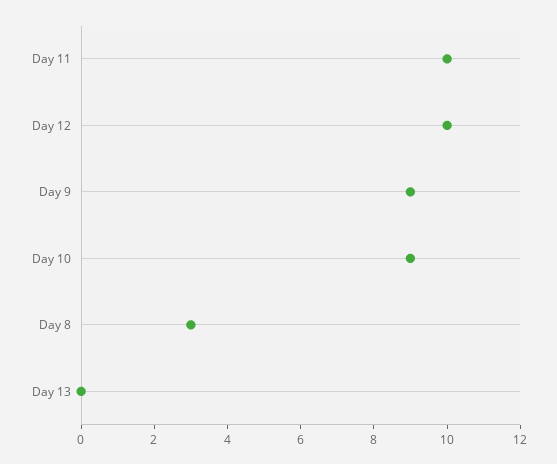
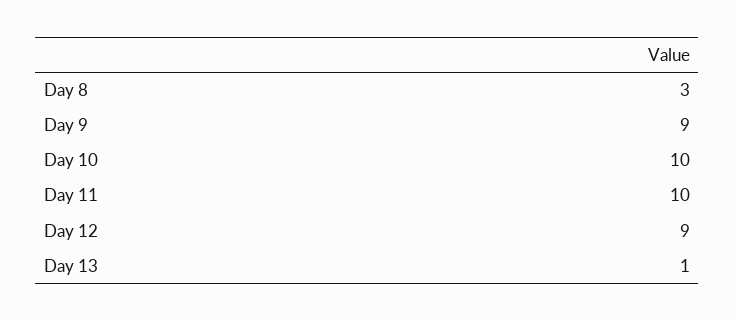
Day 12: 10 -> 9
Day 10: 9 -> 10
Day 13: 0 -> 1

